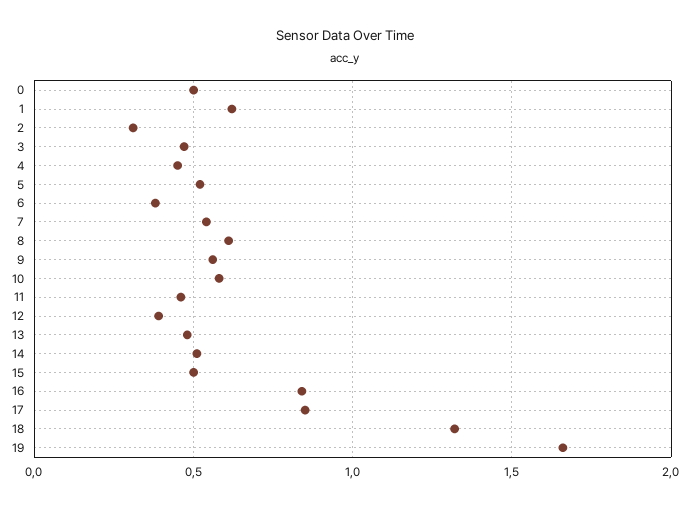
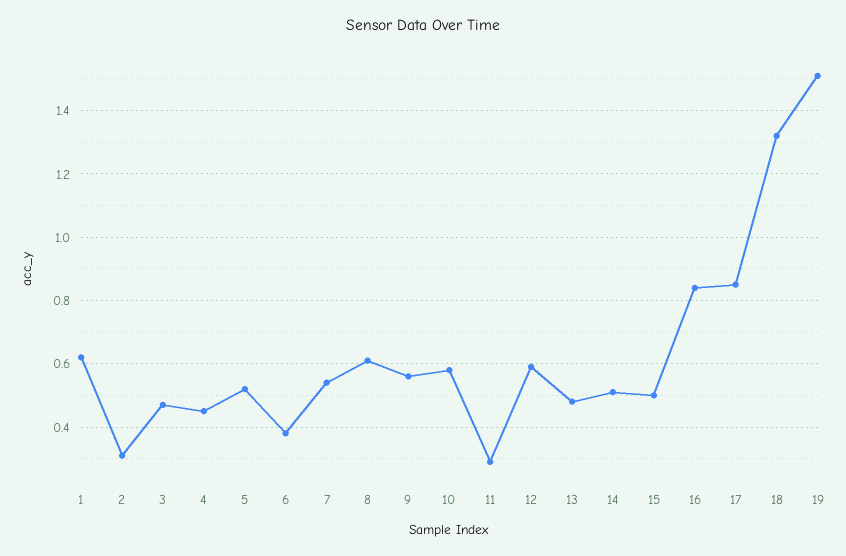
0: 0.5 -> none
11: 0.45 -> 0.3
12: 0.4 -> 0.6
19: 1.65 -> 1.5

